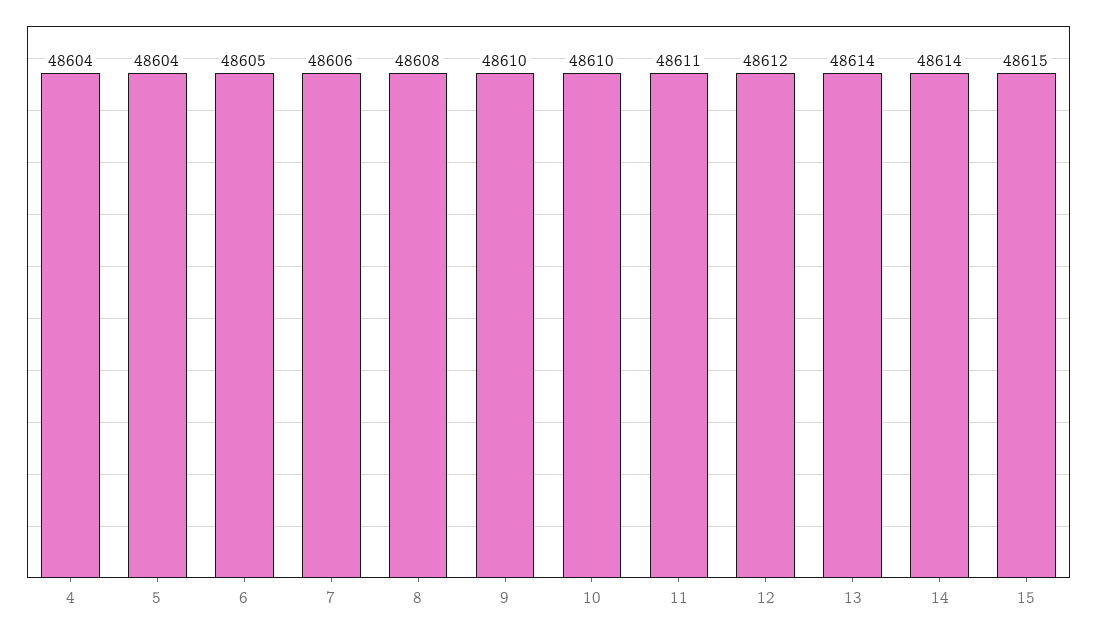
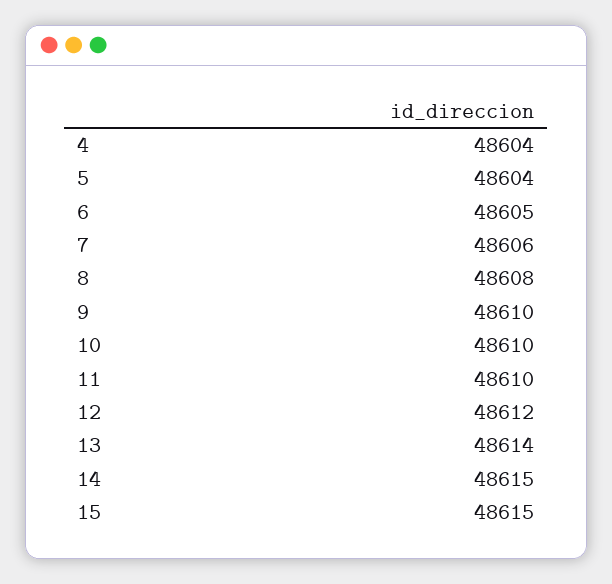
11: 48611 -> 48610
14: 48614 -> 48615

